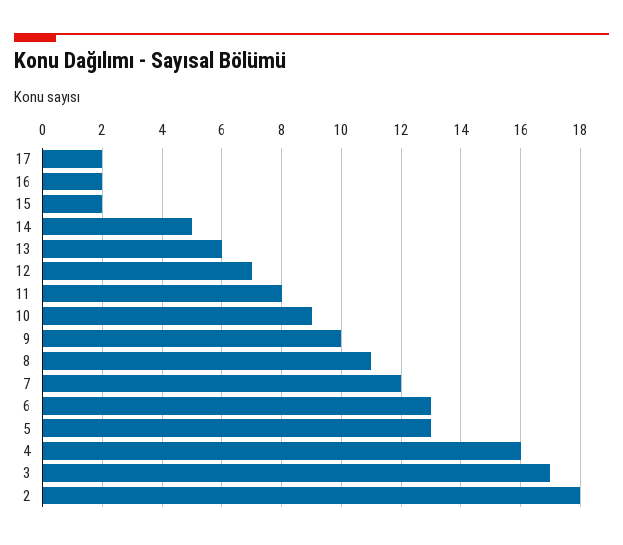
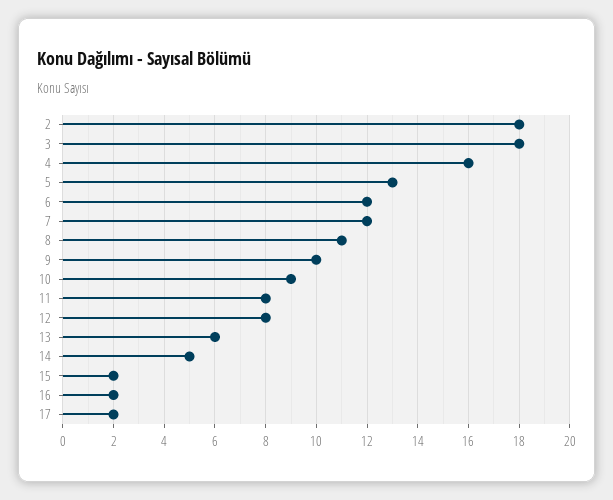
12: 7 -> 8
6: 13 -> 12
3: 17 -> 18

